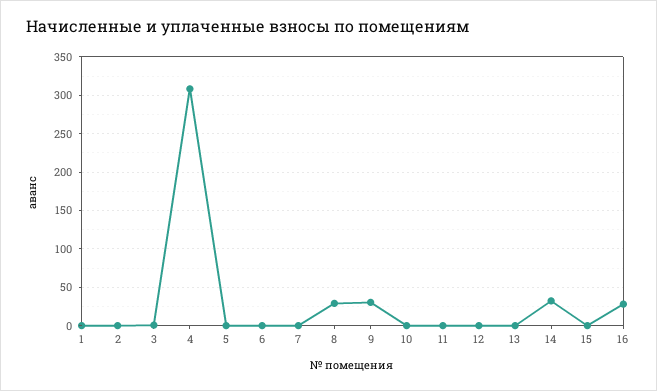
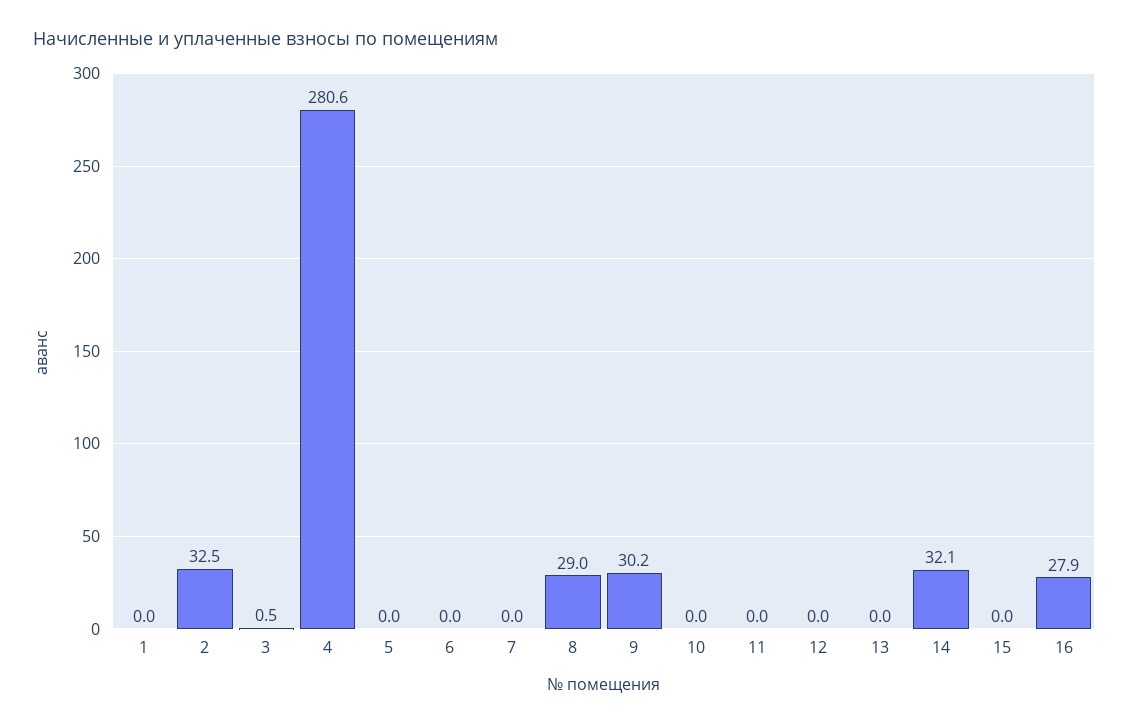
2: 0 -> 32.5
4: 310 -> 280.6

